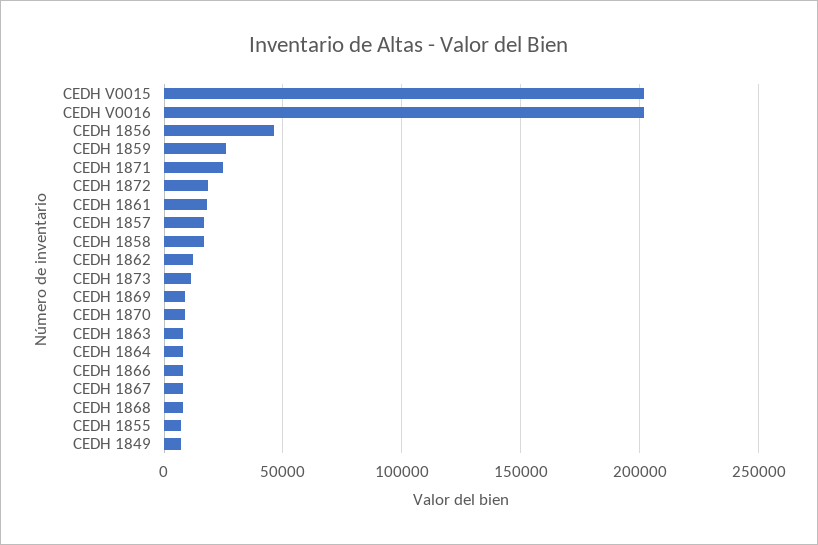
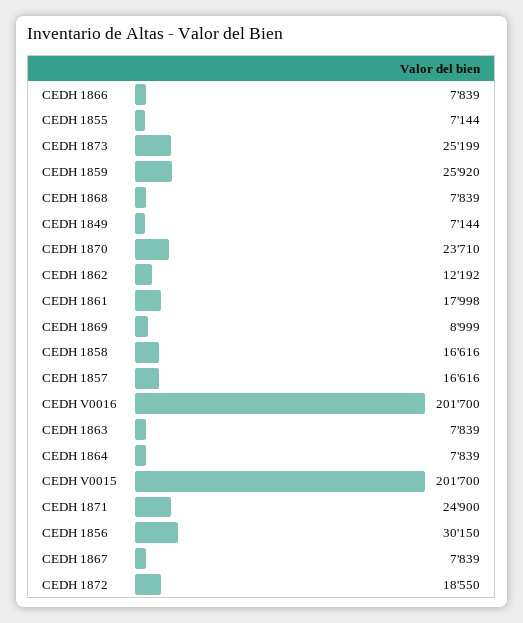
CEDH 1856: 45000 -> 30150
CEDH 1873: 10000 -> 25199
CEDH 1870: 10000 -> 23710

